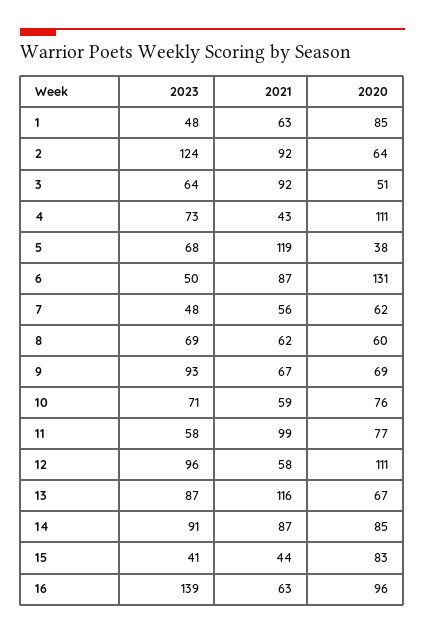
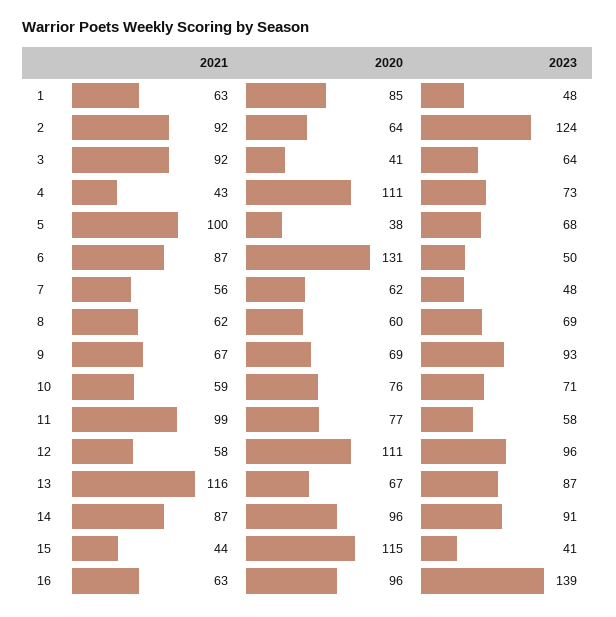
2020, 3: 51 -> 41
2021, 5: 119 -> 100
2020, 14: 85 -> 96
2020, 15: 83 -> 115

